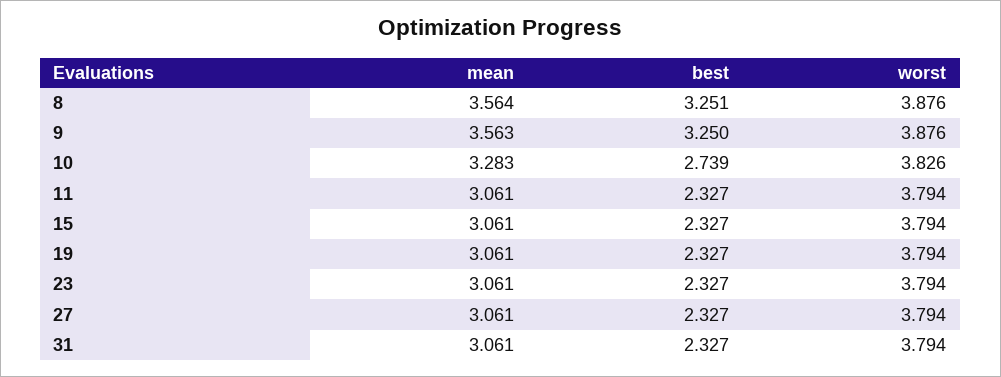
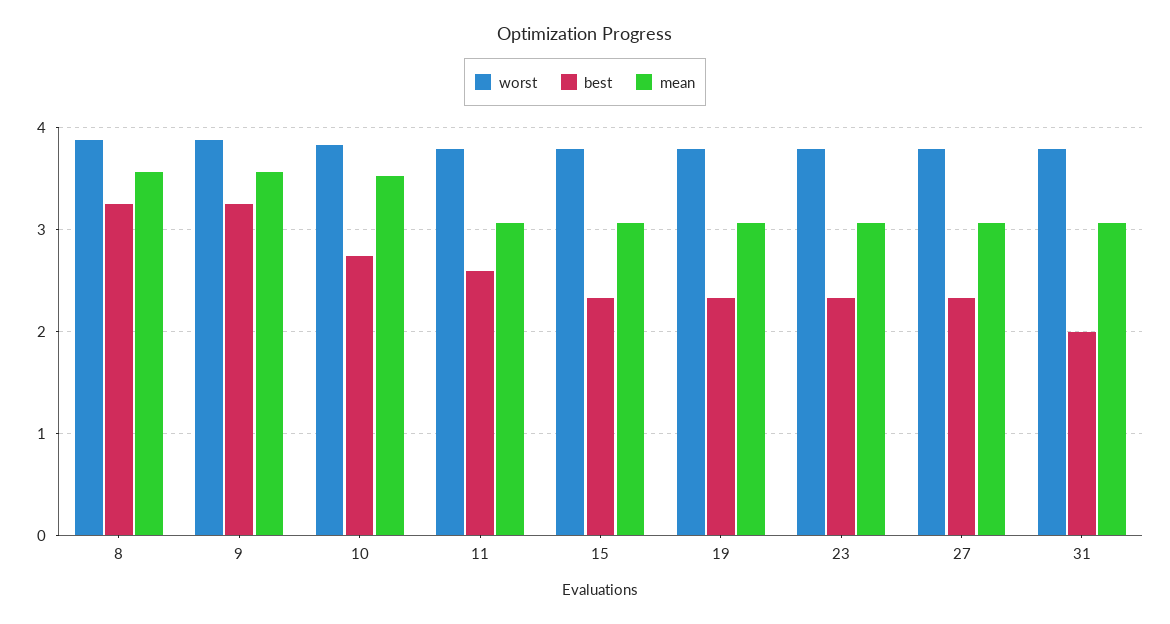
mean, 10: 3.283 -> 3.5
best, 11: 2.327 -> 2.6
best, 31: 2.327 -> 2

